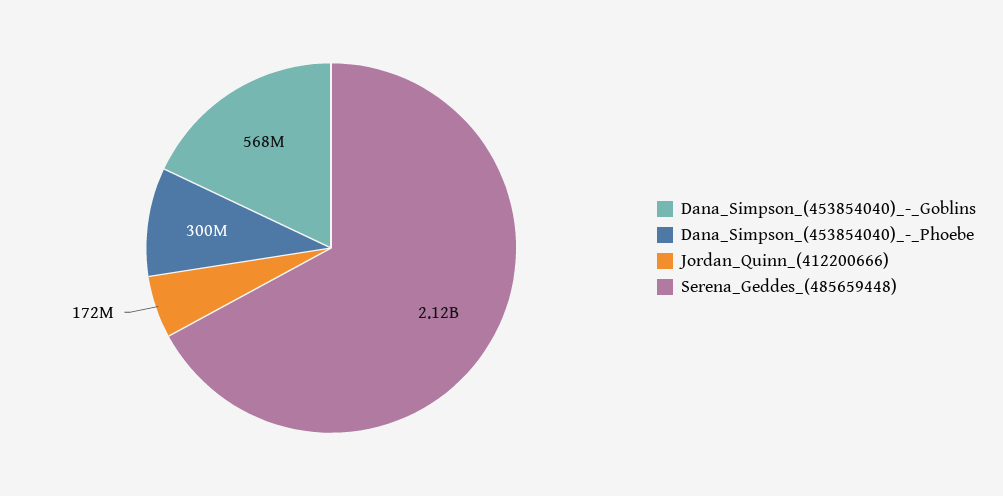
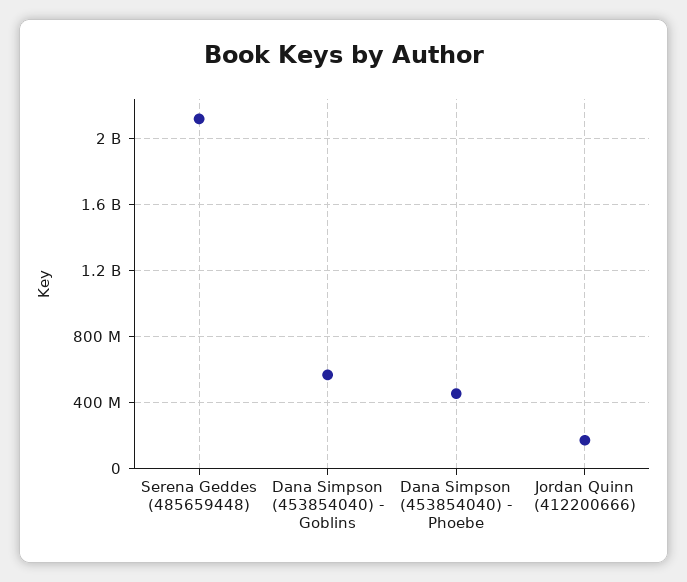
Dana_Simpson_(453854040)_-_Phoebe: 300000000 -> 450000000

